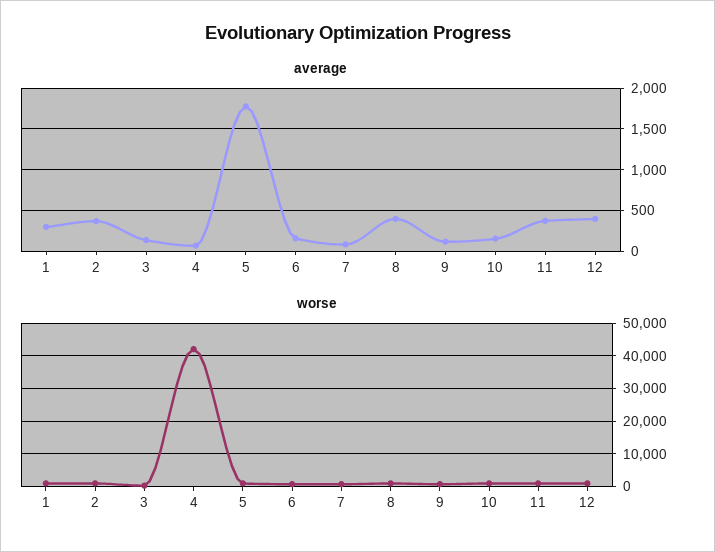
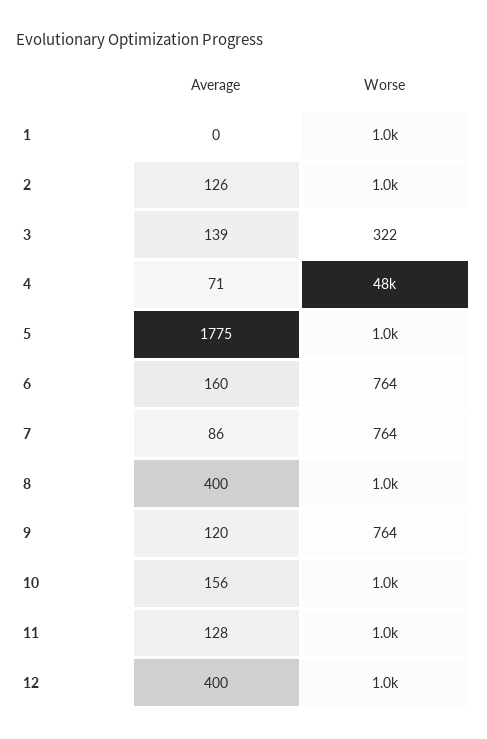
average, 1: 300 -> 0
average, 2: 400 -> 126
average, 11: 400 -> 128
worse, 4: 42000 -> 48000

